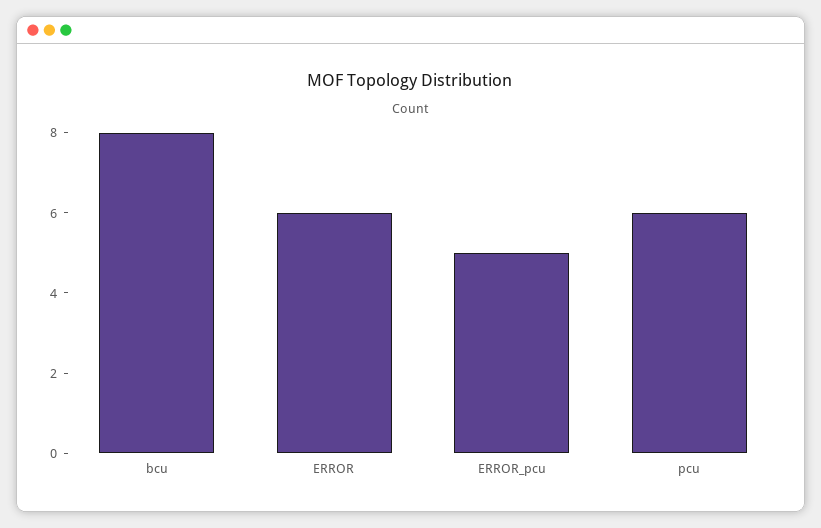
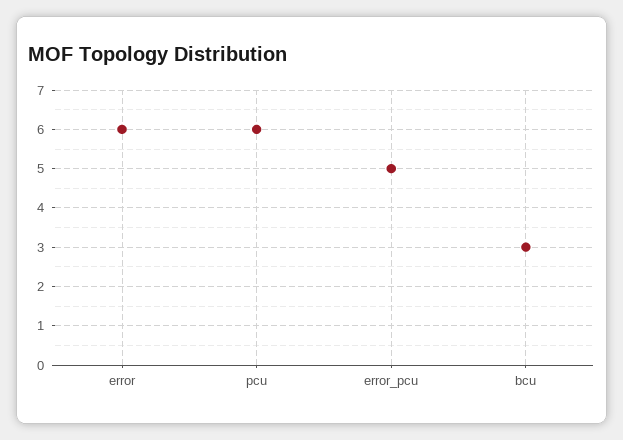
bcu: 8 -> 3

